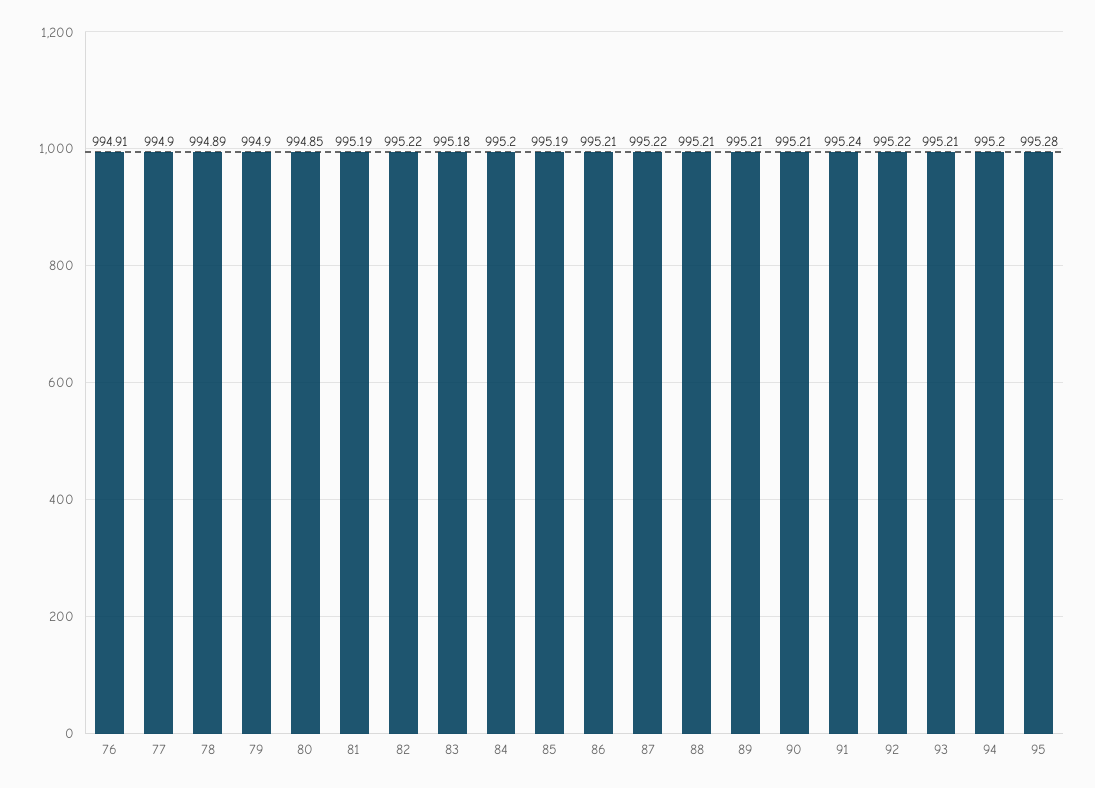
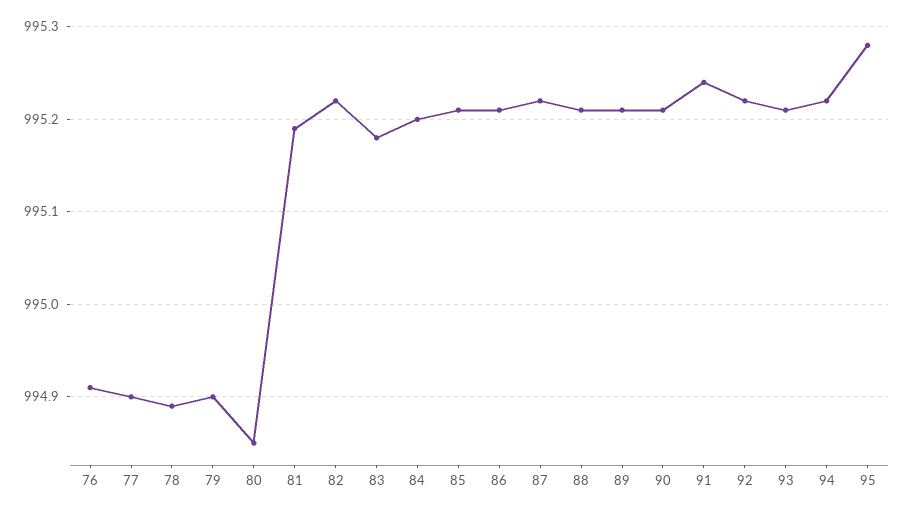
85: 995.19 -> 995.21
94: 995.2 -> 995.22

